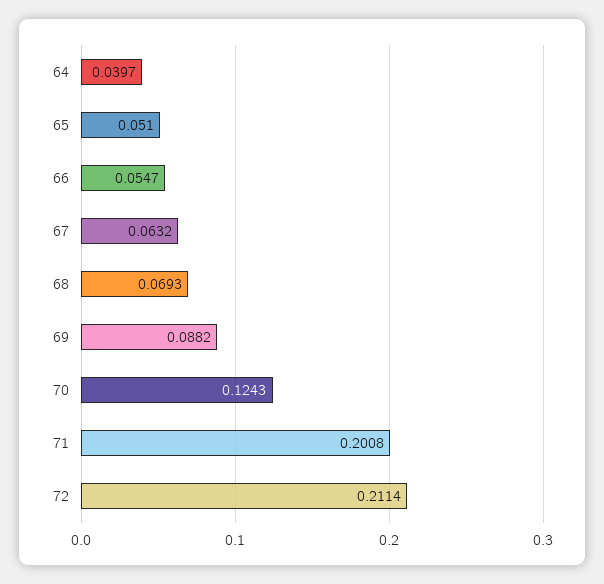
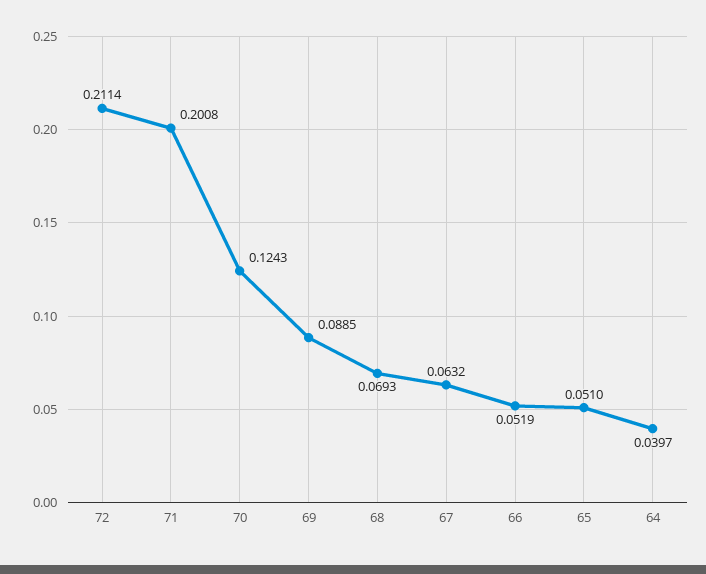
66: 0.0547 -> 0.0519
69: 0.0882 -> 0.0885

